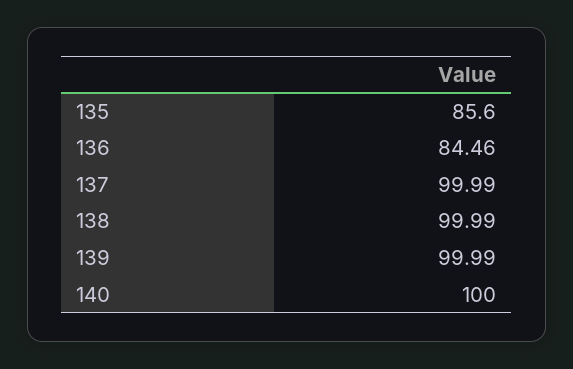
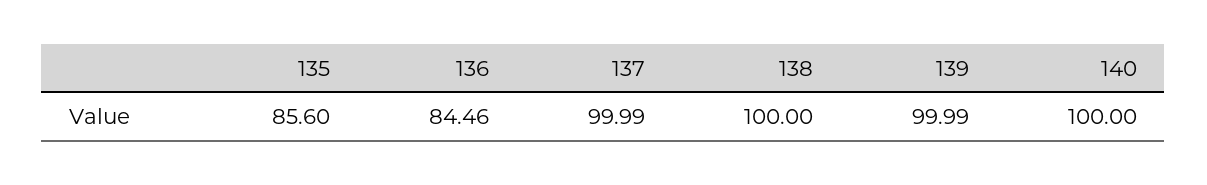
138: 99.99 -> 100

